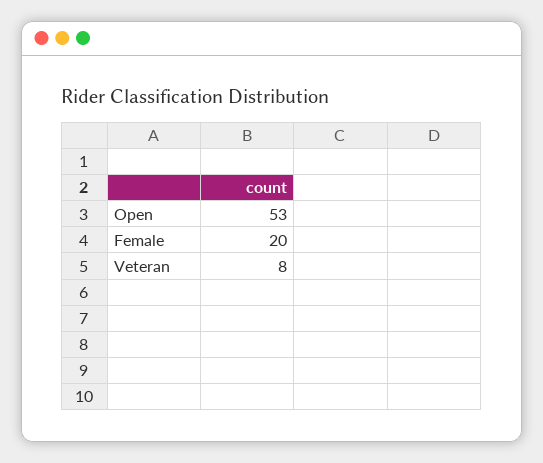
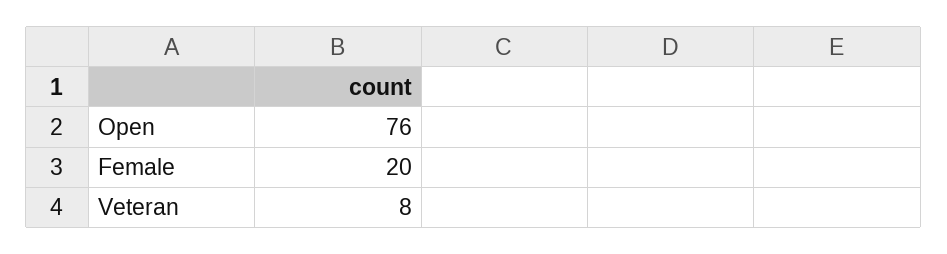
Open: 53 -> 76

